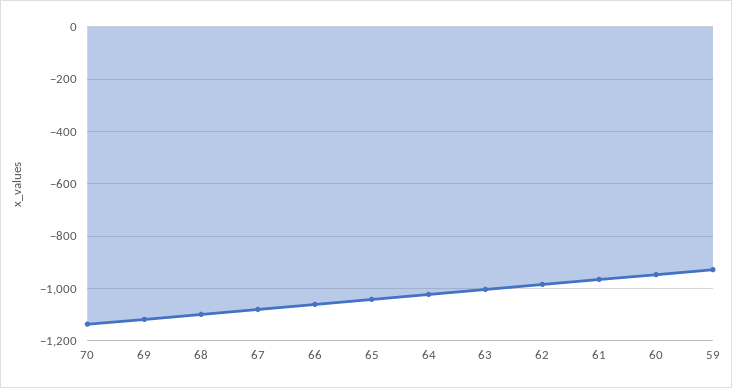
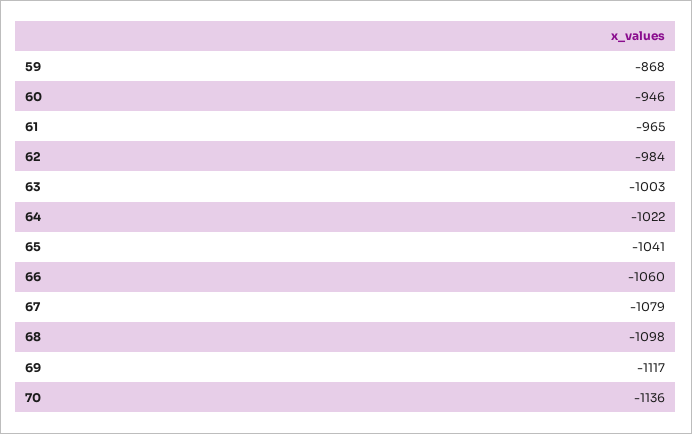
59: -925 -> -868

